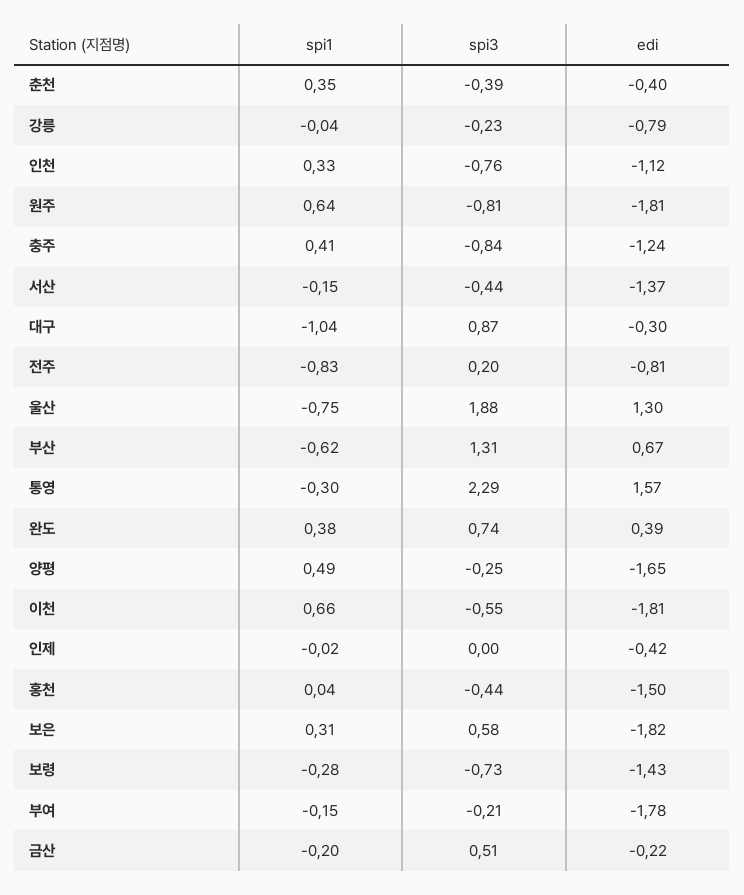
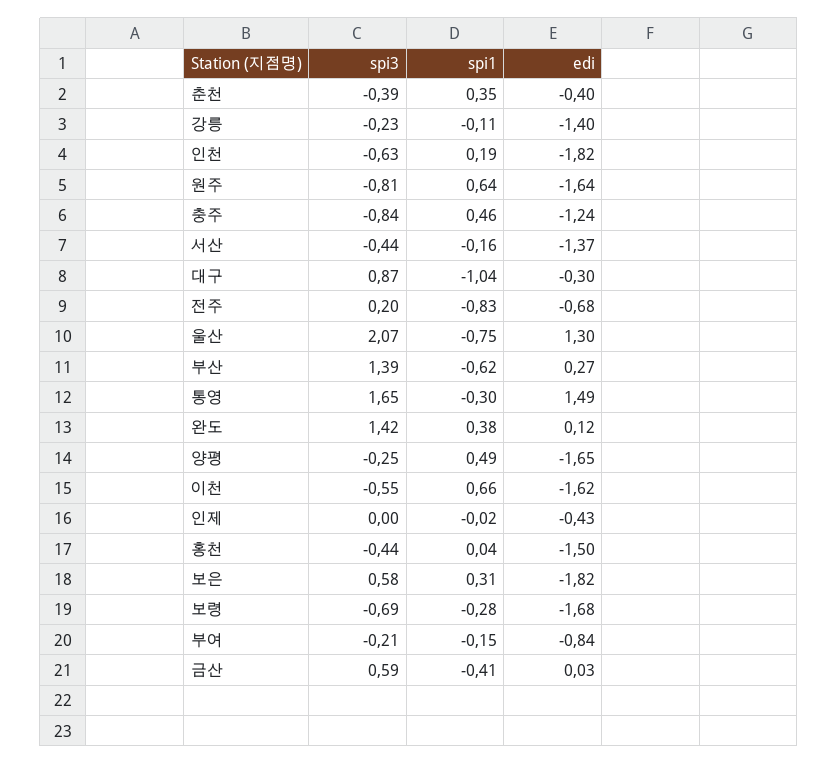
spi1, 강릉: -0.04 -> -0.11
edi, 강릉: -0.79 -> -1.4
spi1, 인천: 0.33 -> 0.19
spi3, 인천: -0.76 -> -0.63
edi, 인천: -1.12 -> -1.82
edi, 원주: -1.81 -> -1.64
spi1, 충주: 0.41 -> 0.46
spi1, 서산: -0.15 -> -0.16
edi, 전주: -0.81 -> -0.68
spi3, 울산: 1.88 -> 2.07
spi3, 부산: 1.31 -> 1.39
edi, 부산: 0.67 -> 0.27
spi3, 통영: 2.29 -> 1.65
edi, 통영: 1.57 -> 1.49
spi3, 완도: 0.74 -> 1.42
edi, 완도: 0.39 -> 0.12
edi, 이천: -1.81 -> -1.62
edi, 인제: -0.42 -> -0.43
spi3, 보령: -0.73 -> -0.69
edi, 보령: -1.43 -> -1.68
edi, 부여: -1.78 -> -0.84
spi1, 금산: -0.2 -> -0.41
spi3, 금산: 0.51 -> 0.59
edi, 금산: -0.22 -> 0.03

